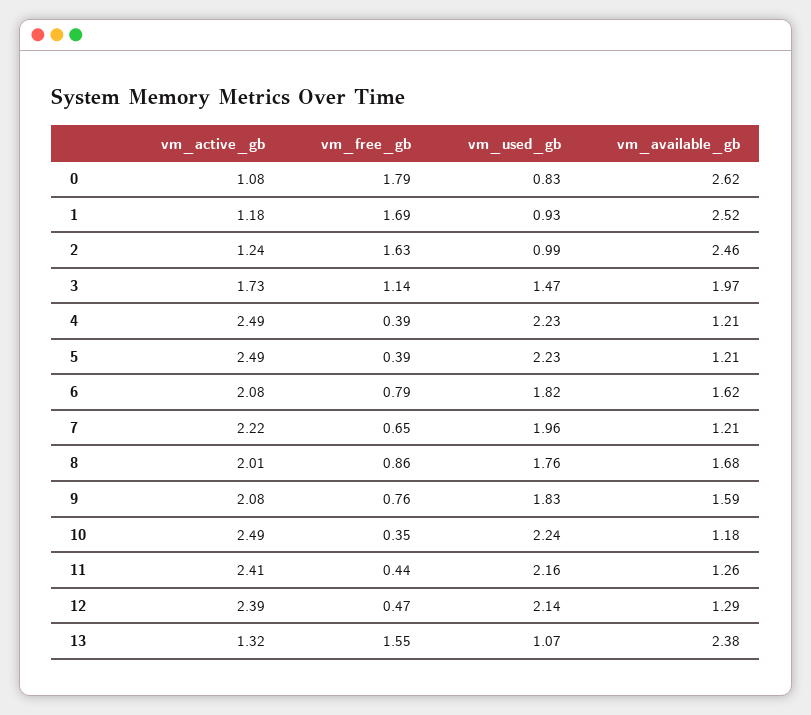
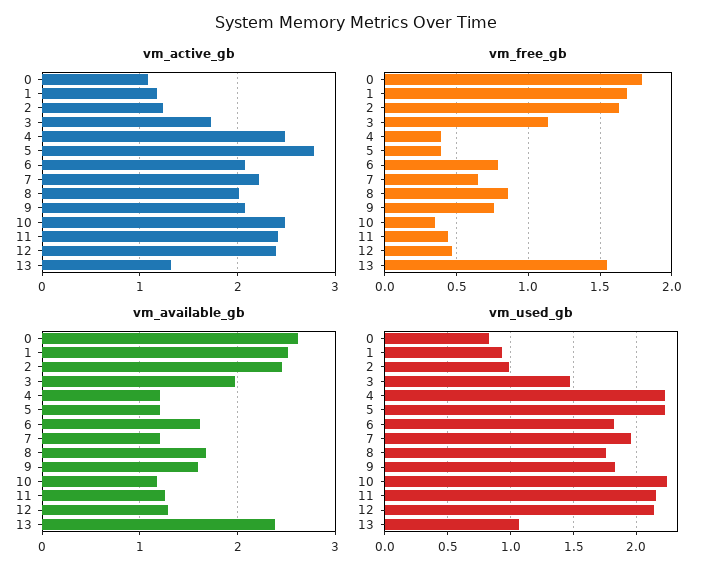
vm_active_gb, 5: 2.49 -> 2.8

